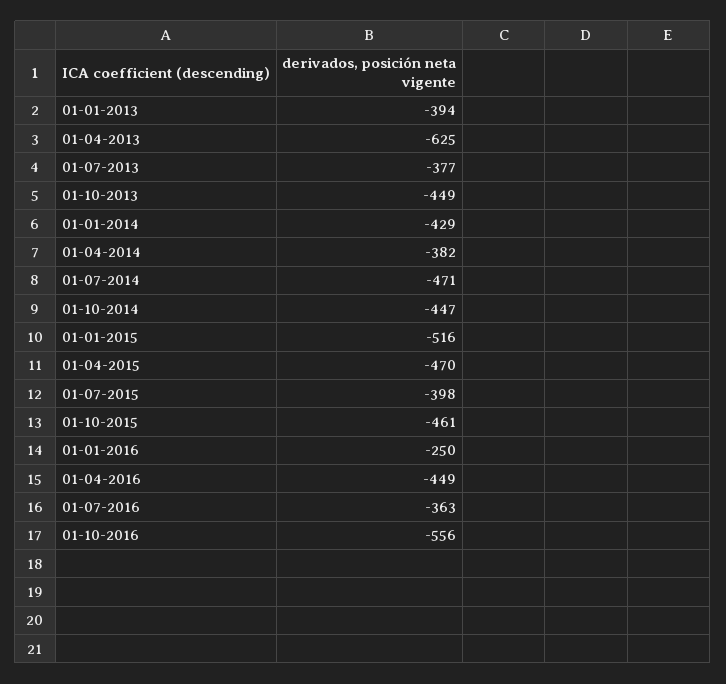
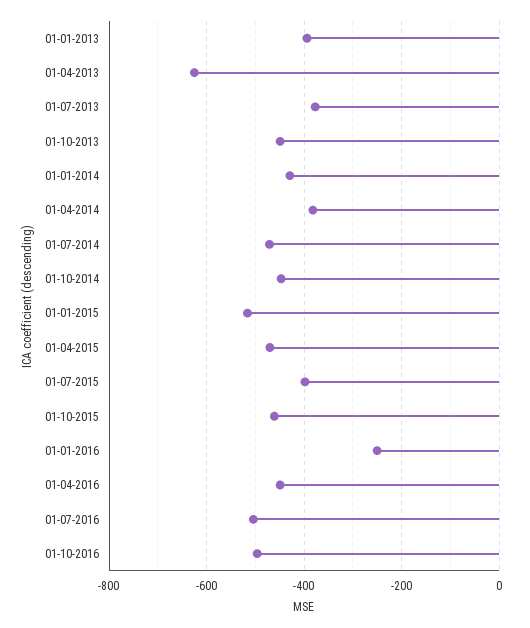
01-07-2016: -363 -> -500
01-10-2016: -556 -> -500

